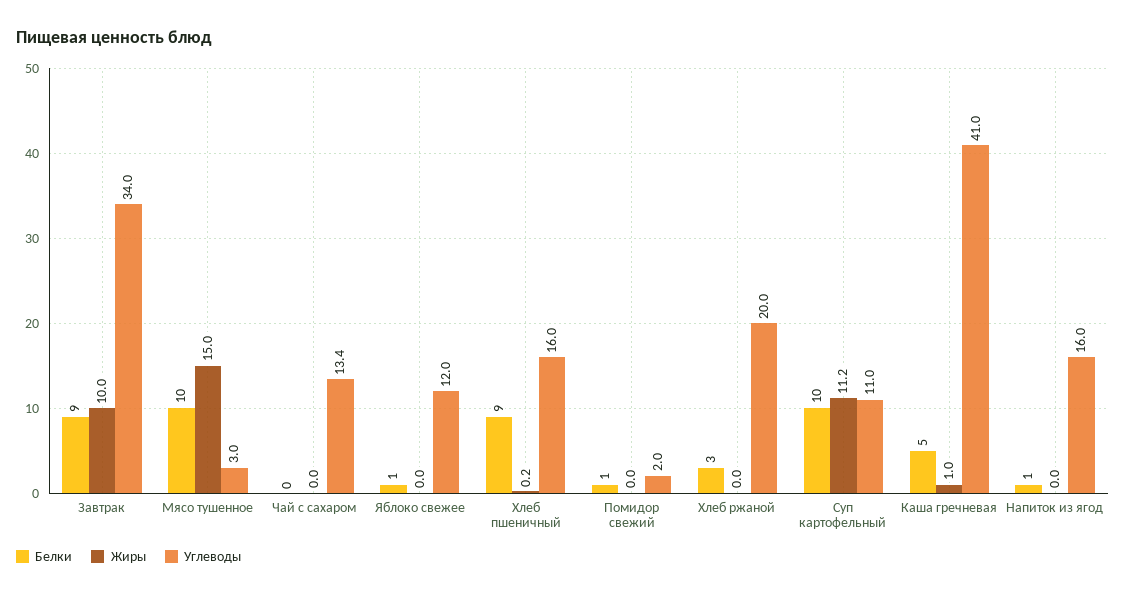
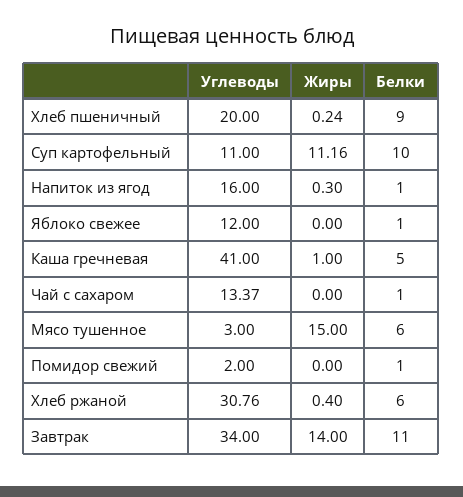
Белки, Завтрак: 9 -> 11
Жиры, Завтрак: 10 -> 14
Белки, Мясо тушенное: 10 -> 6
Белки, Чай с сахаром: 0 -> 1
Углеводы, Хлеб пшеничный: 16 -> 20
Белки, Хлеб ржаной: 3 -> 6
Жиры, Хлеб ржаной: 0 -> 0.4
Углеводы, Хлеб ржаной: 20 -> 30.76
Жиры, Напиток из ягод: 0 -> 0.3

